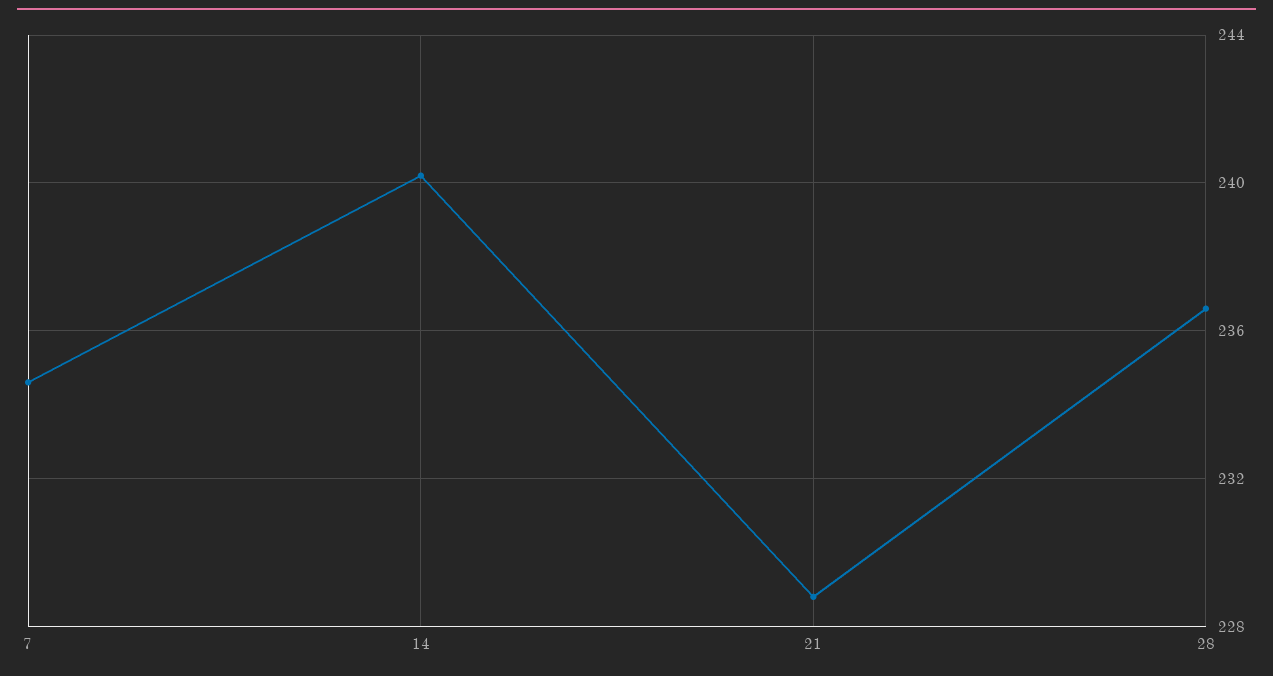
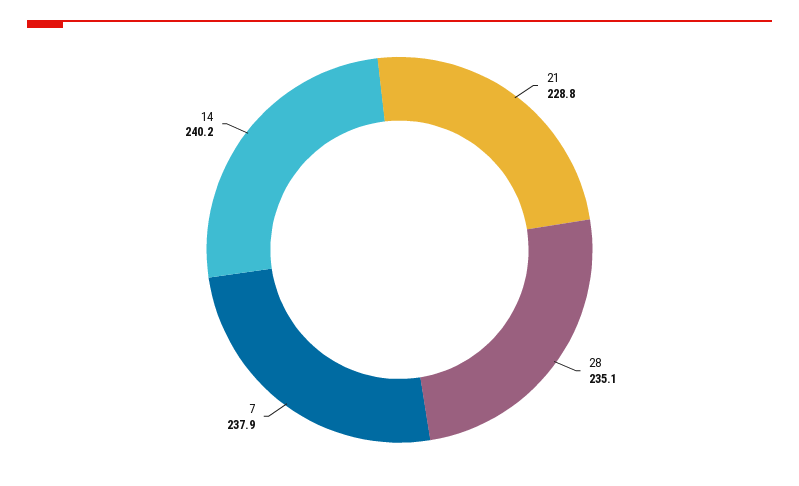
7: 234.5 -> 237.9
28: 236.5 -> 235.1

